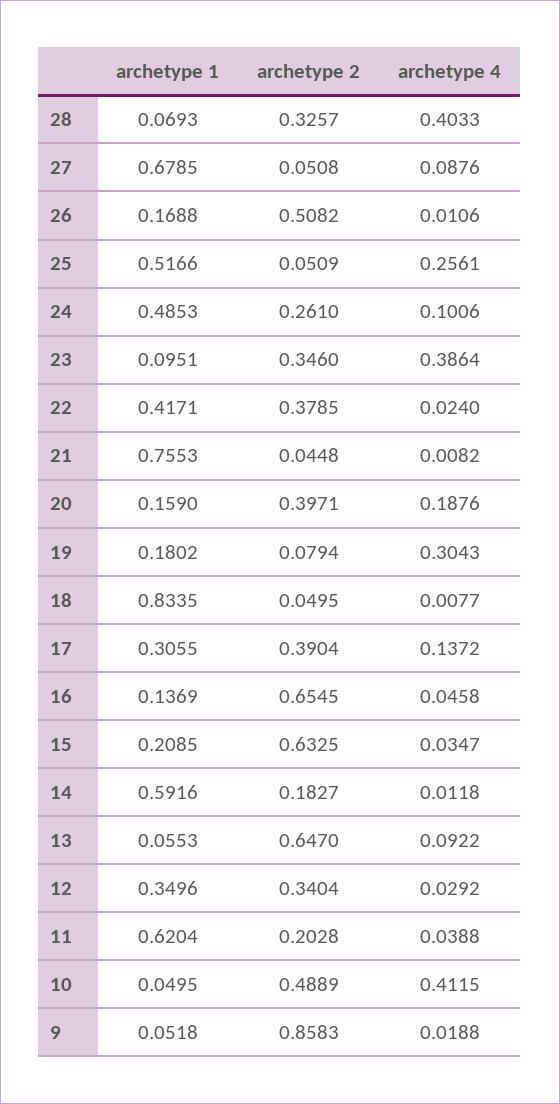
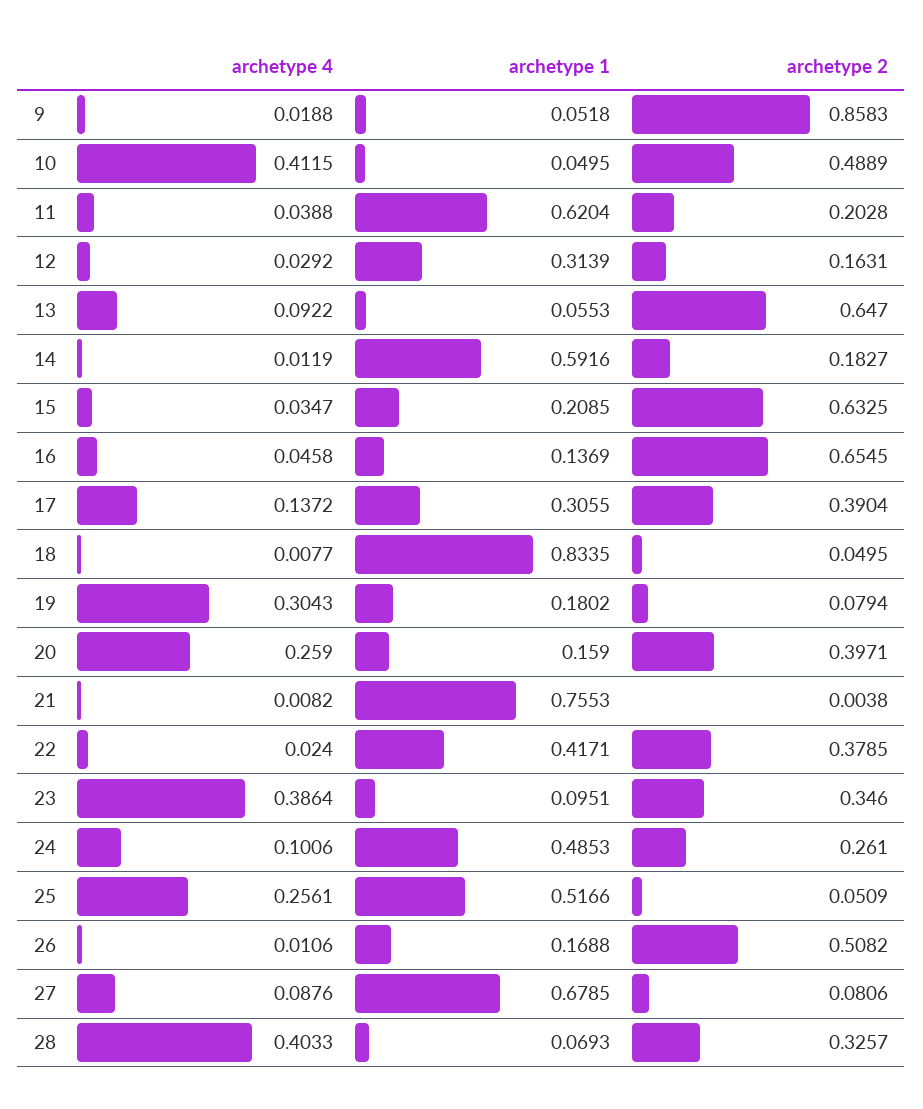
archetype 2, 27: 0.0508 -> 0.0806
archetype 2, 21: 0.0448 -> 0.0038
archetype 4, 20: 0.1876 -> 0.259
archetype 4, 14: 0.0118 -> 0.0119
archetype 1, 12: 0.3496 -> 0.3139
archetype 2, 12: 0.3404 -> 0.1631

